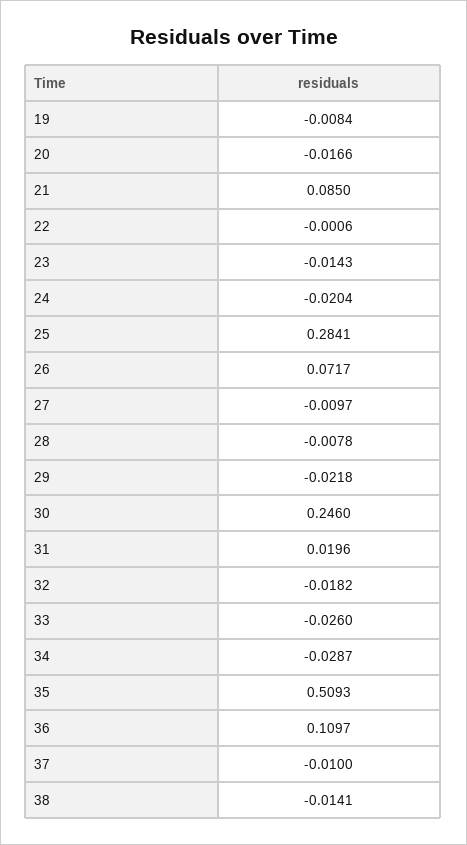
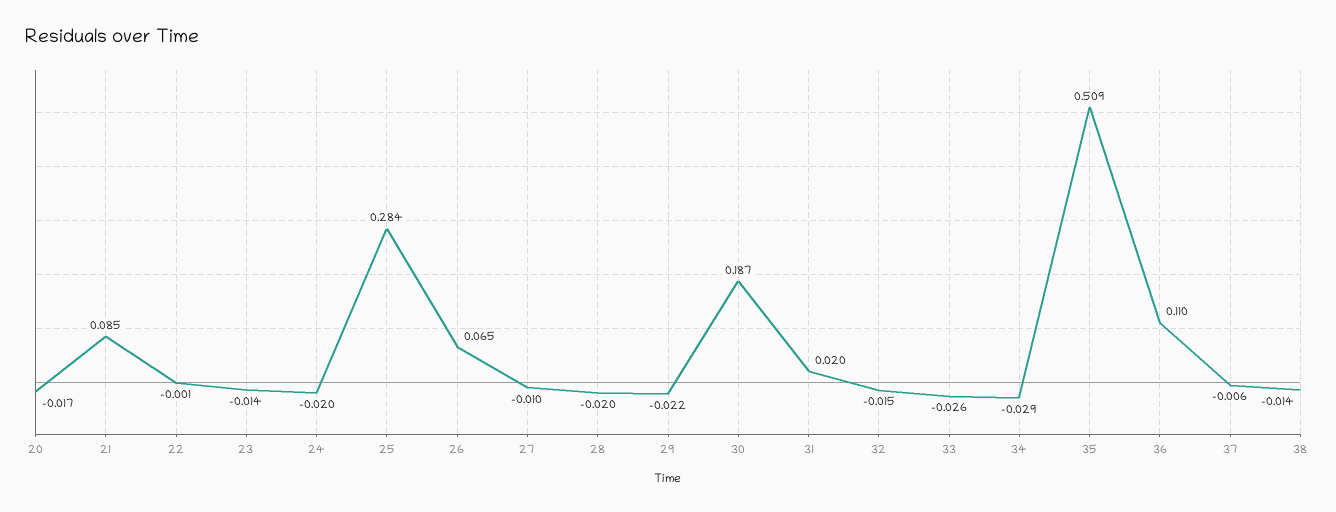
19: -0.0084 -> none
26: 0.0717 -> 0.065
28: -0.0078 -> -0.02
30: 0.246 -> 0.187
32: -0.0182 -> -0.015
37: -0.01 -> -0.006

